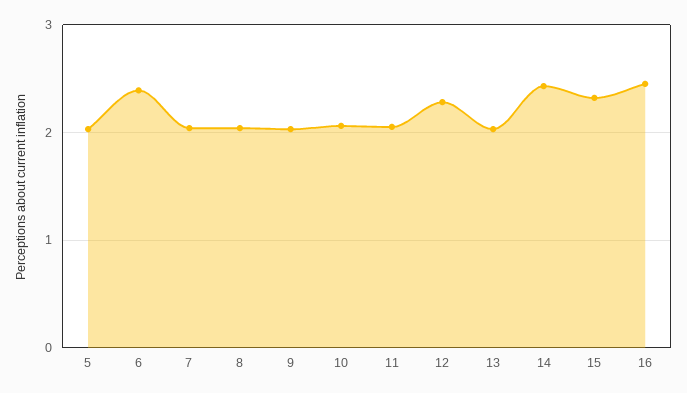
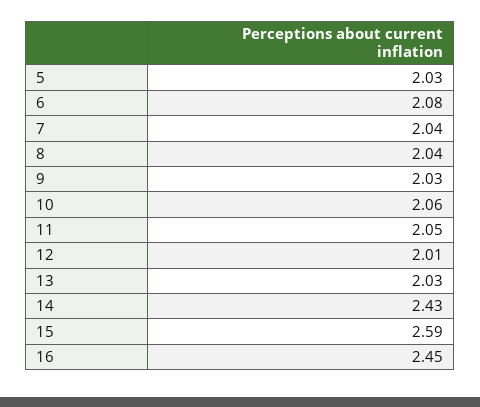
6: 2.4 -> 2.08
12: 2.3 -> 2.01
15: 2.3 -> 2.59

